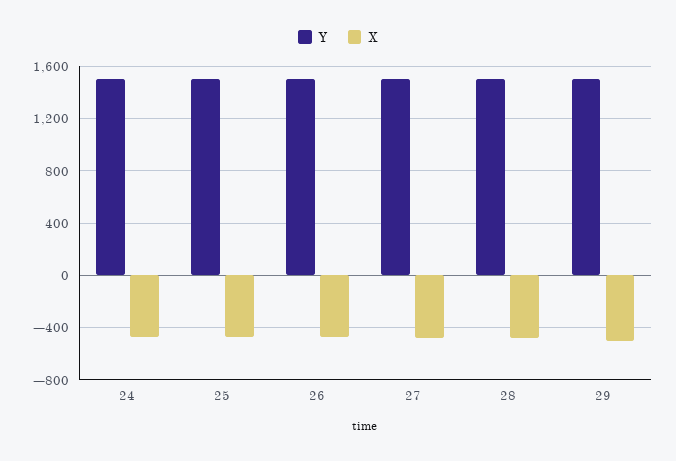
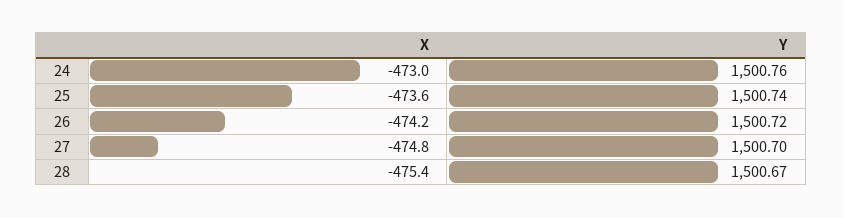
Y, 29: 1500 -> none
X, 29: -500 -> none

